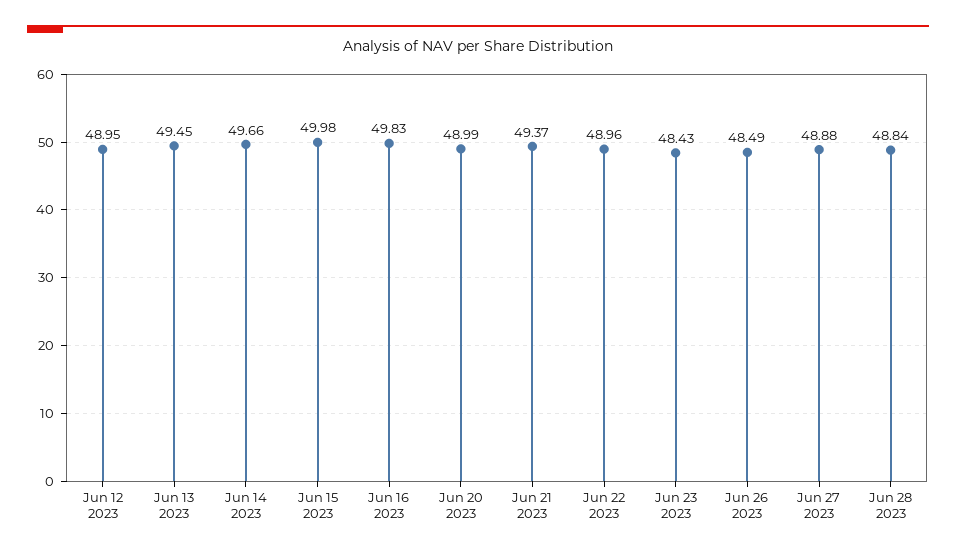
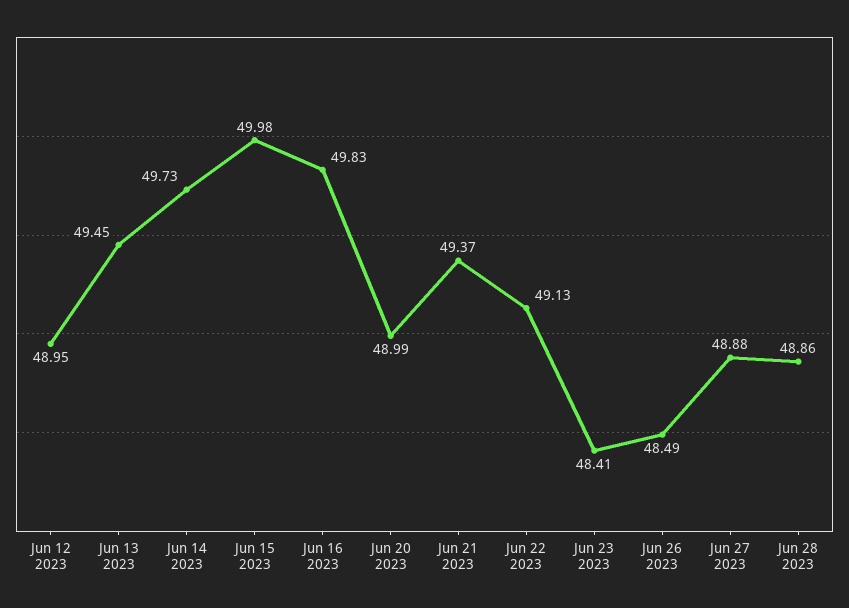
Jun 14 2023: 49.66 -> 49.73
Jun 22 2023: 48.96 -> 49.13
Jun 23 2023: 48.43 -> 48.41
Jun 28 2023: 48.84 -> 48.86

